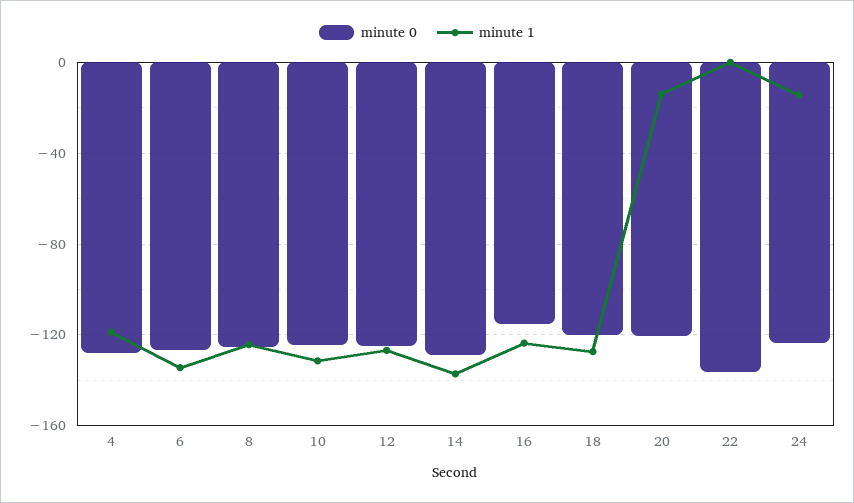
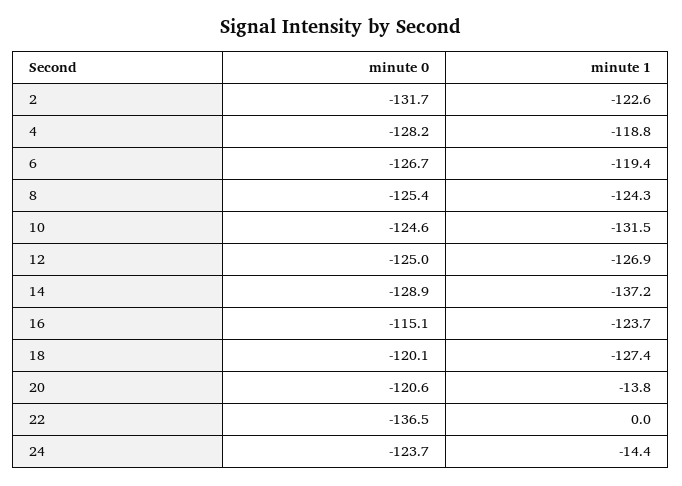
minute 1, 6: -135 -> -119.4
minute 0, 2: none -> -131.7
minute 1, 2: none -> -122.6

